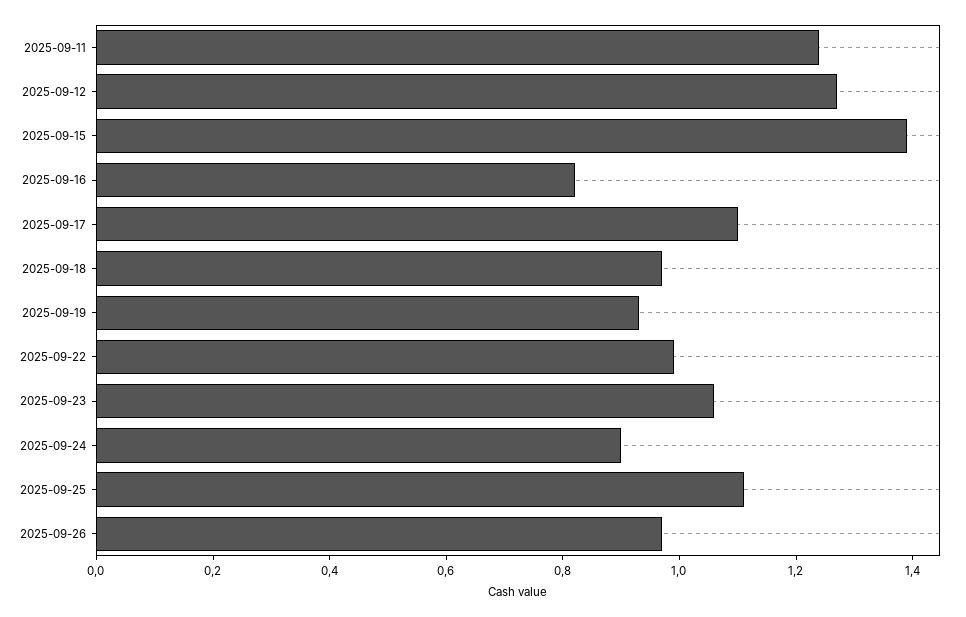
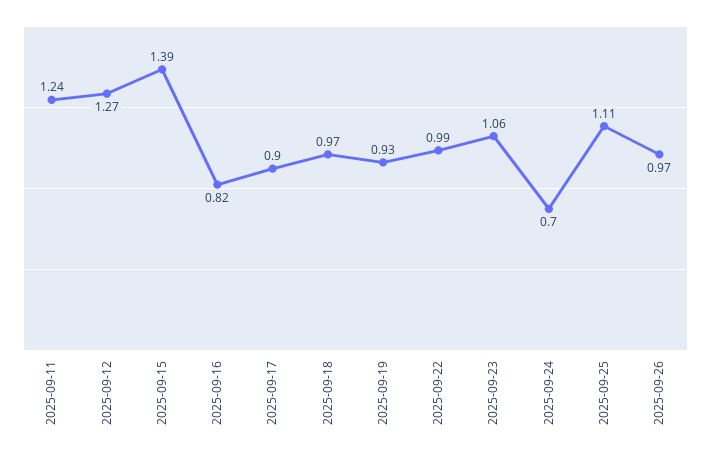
2025-09-17: 1.1 -> 0.9
2025-09-24: 0.9 -> 0.7

